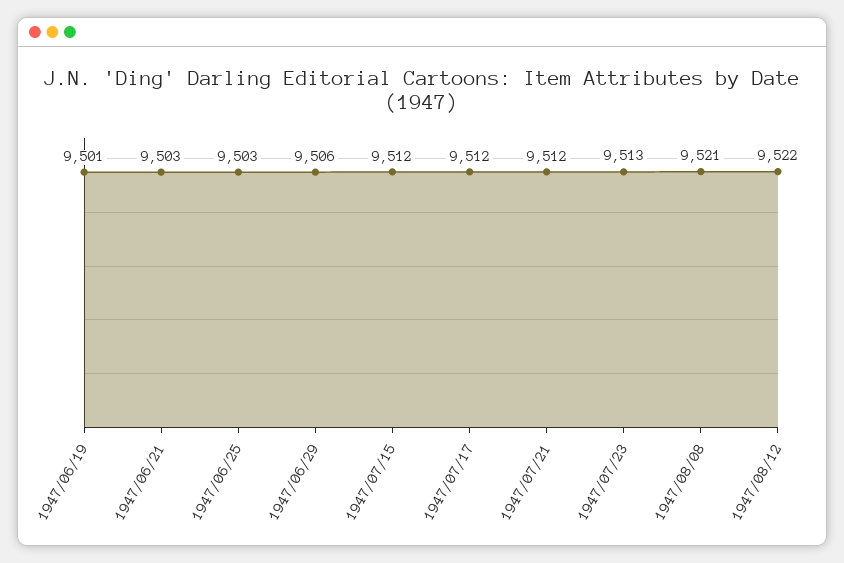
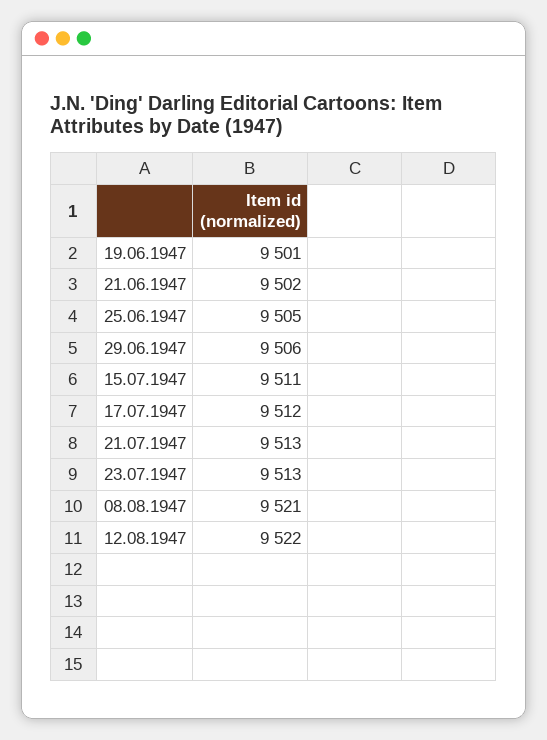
1947/06/21: 9503 -> 9502
1947/06/25: 9503 -> 9505
1947/07/15: 9512 -> 9511
1947/07/21: 9512 -> 9513

